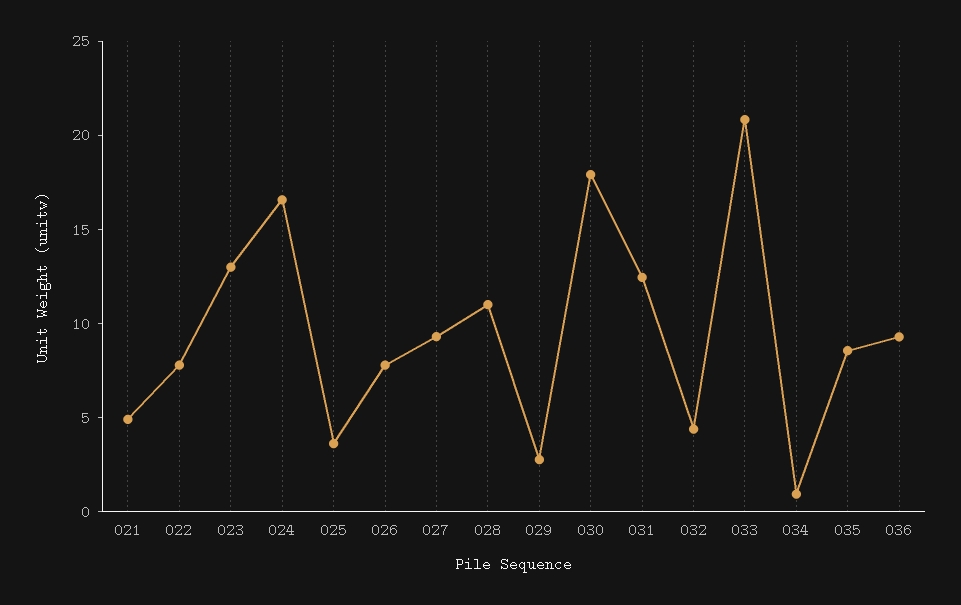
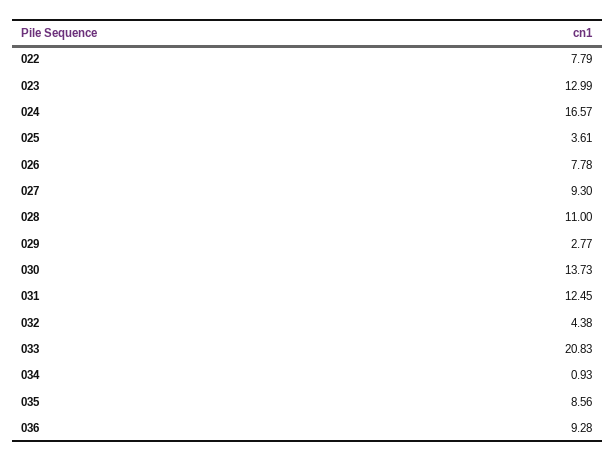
021: 5 -> none
030: 18 -> 13.73

